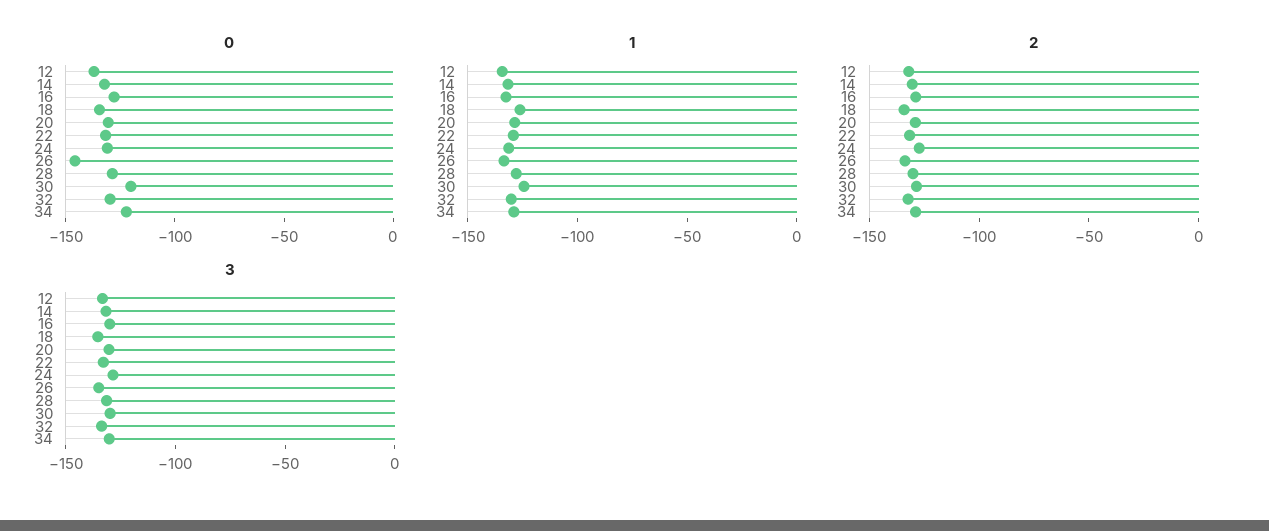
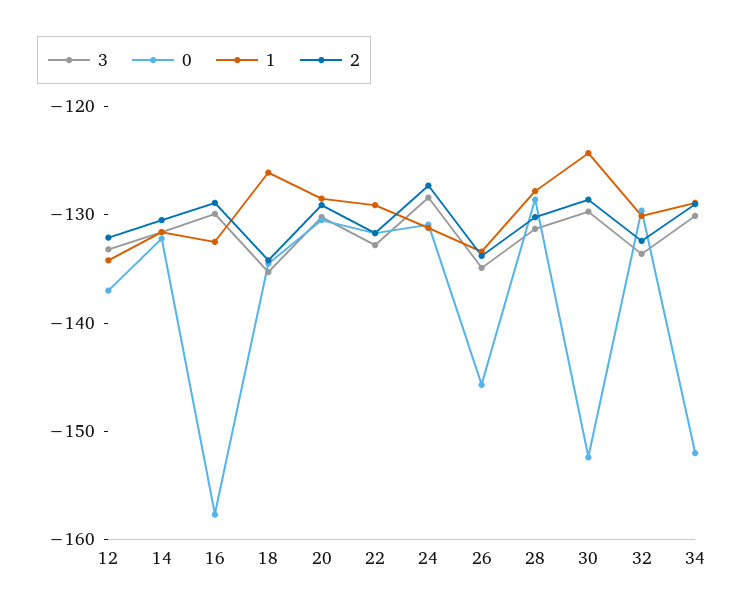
0, 16: -130 -> -158
0, 30: -120 -> -152
0, 34: -120 -> -152

